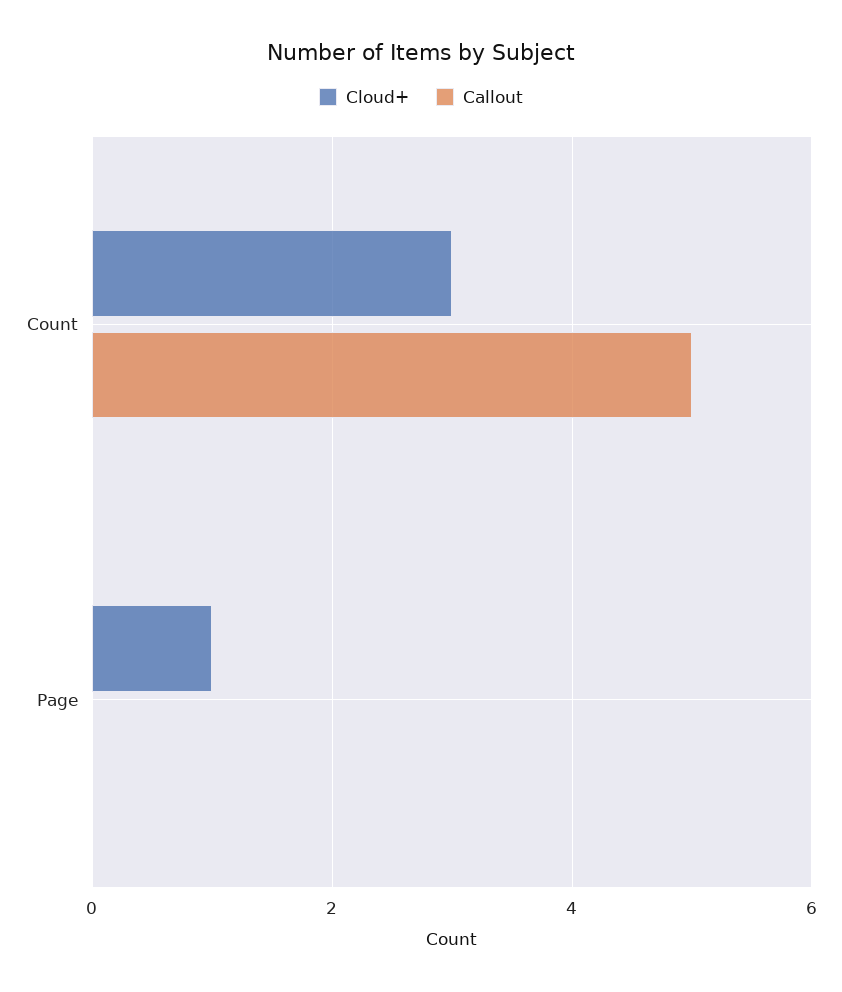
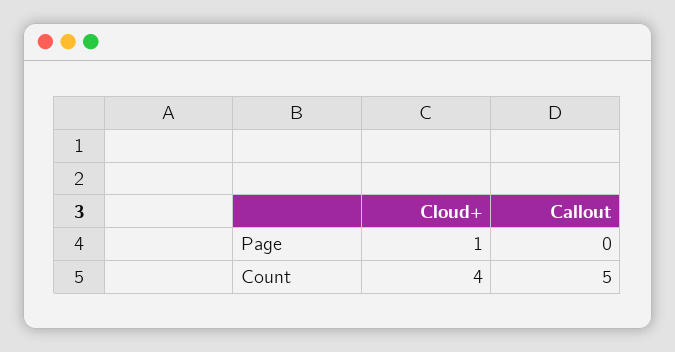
Cloud+, Count: 3 -> 4

